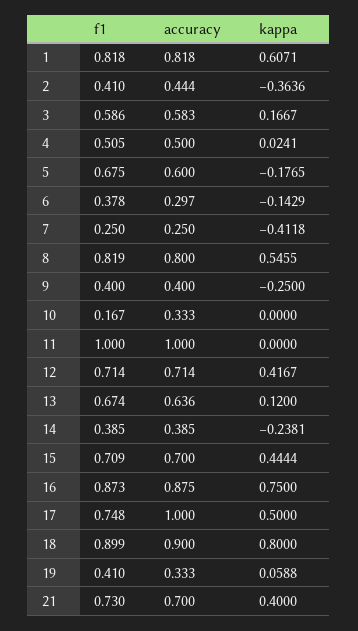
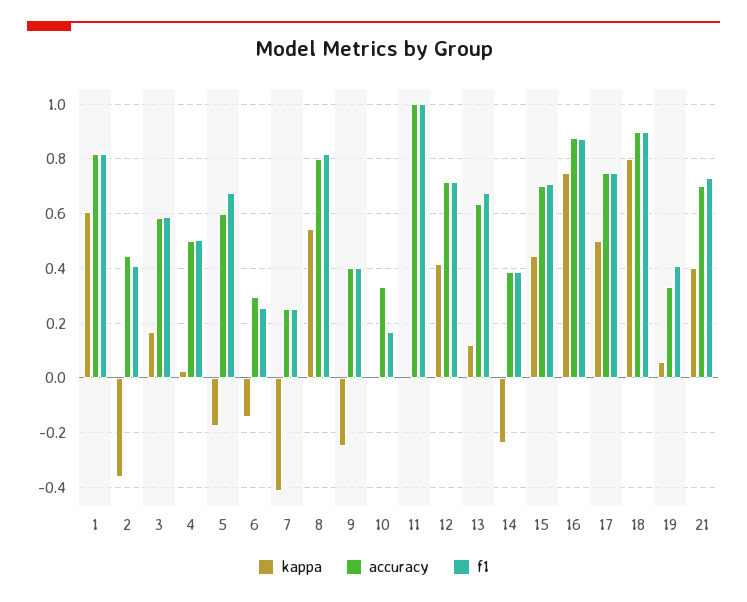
f1, 6: 0.378 -> 0.25
accuracy, 17: 1 -> 0.75

